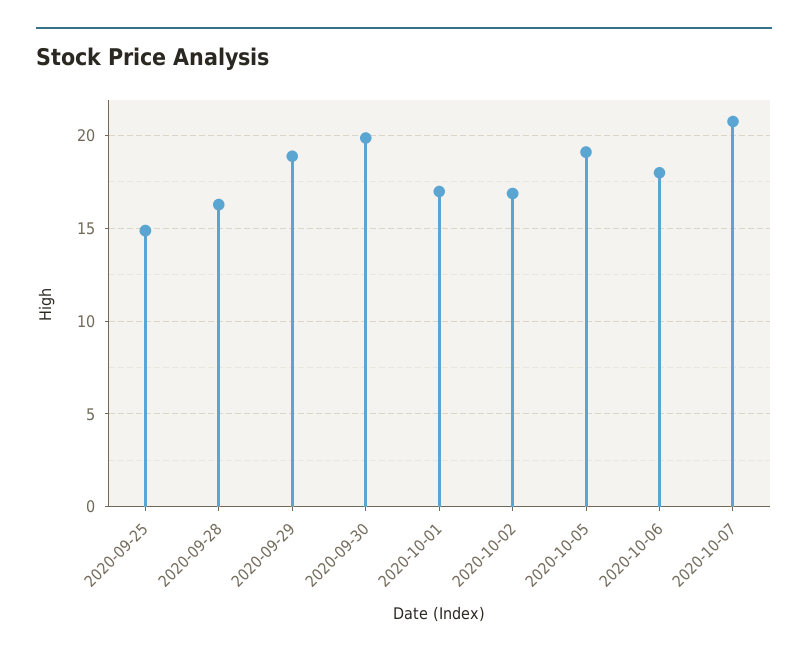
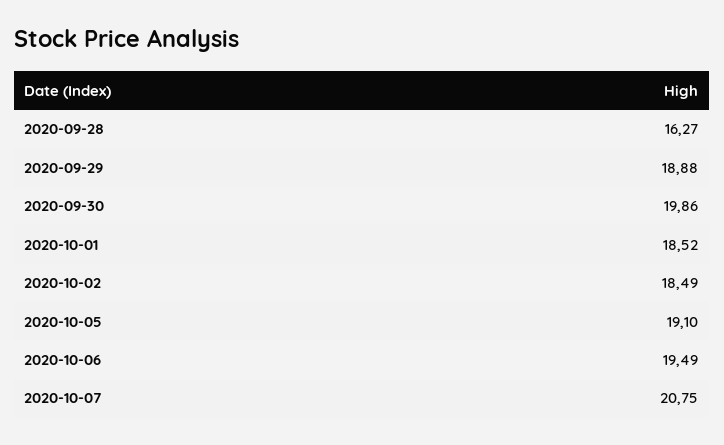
2020-09-25: 15 -> none
2020-10-01: 17 -> 18.52
2020-10-02: 17 -> 18.49
2020-10-06: 18 -> 19.49

